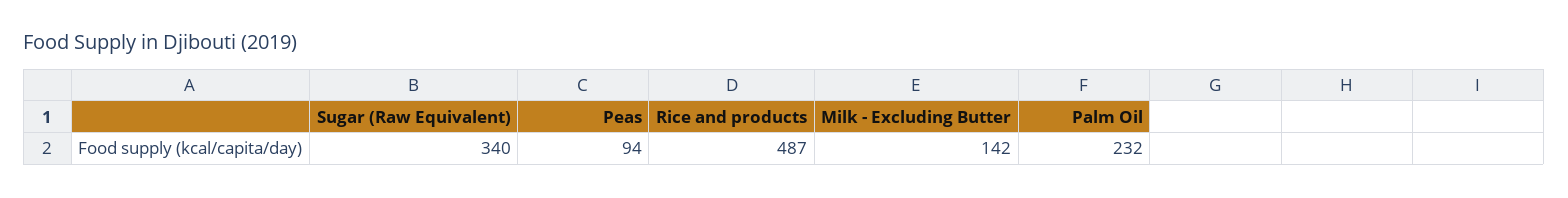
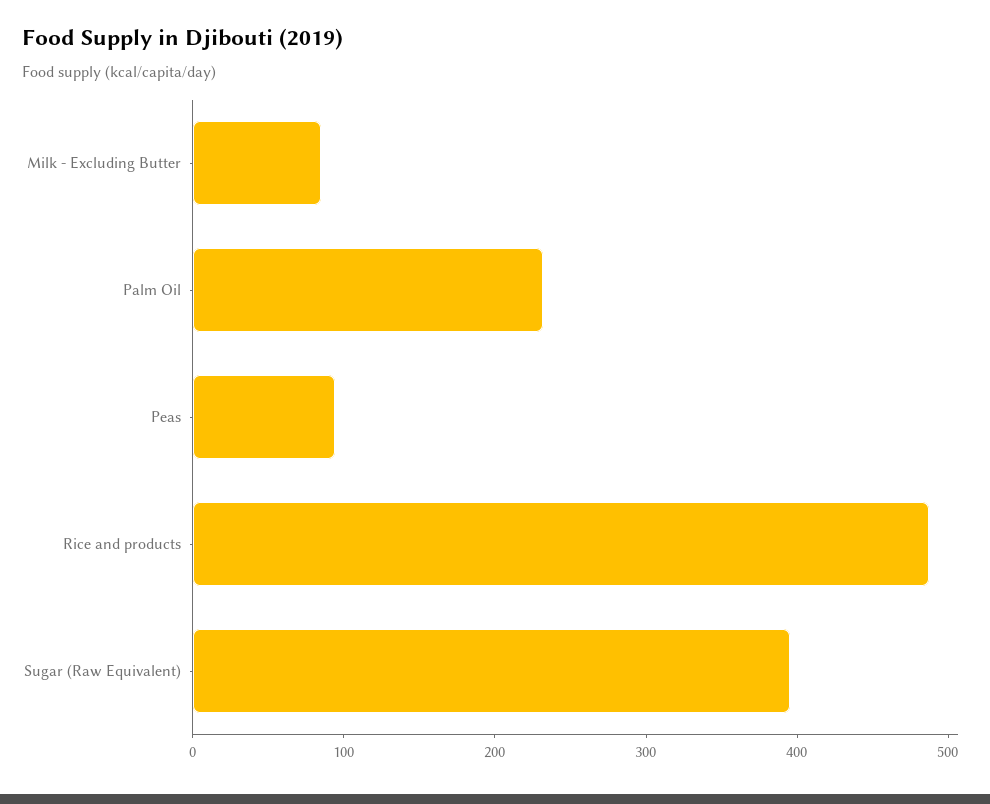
Sugar (Raw Equivalent): 340 -> 400
Milk - Excluding Butter: 142 -> 80

